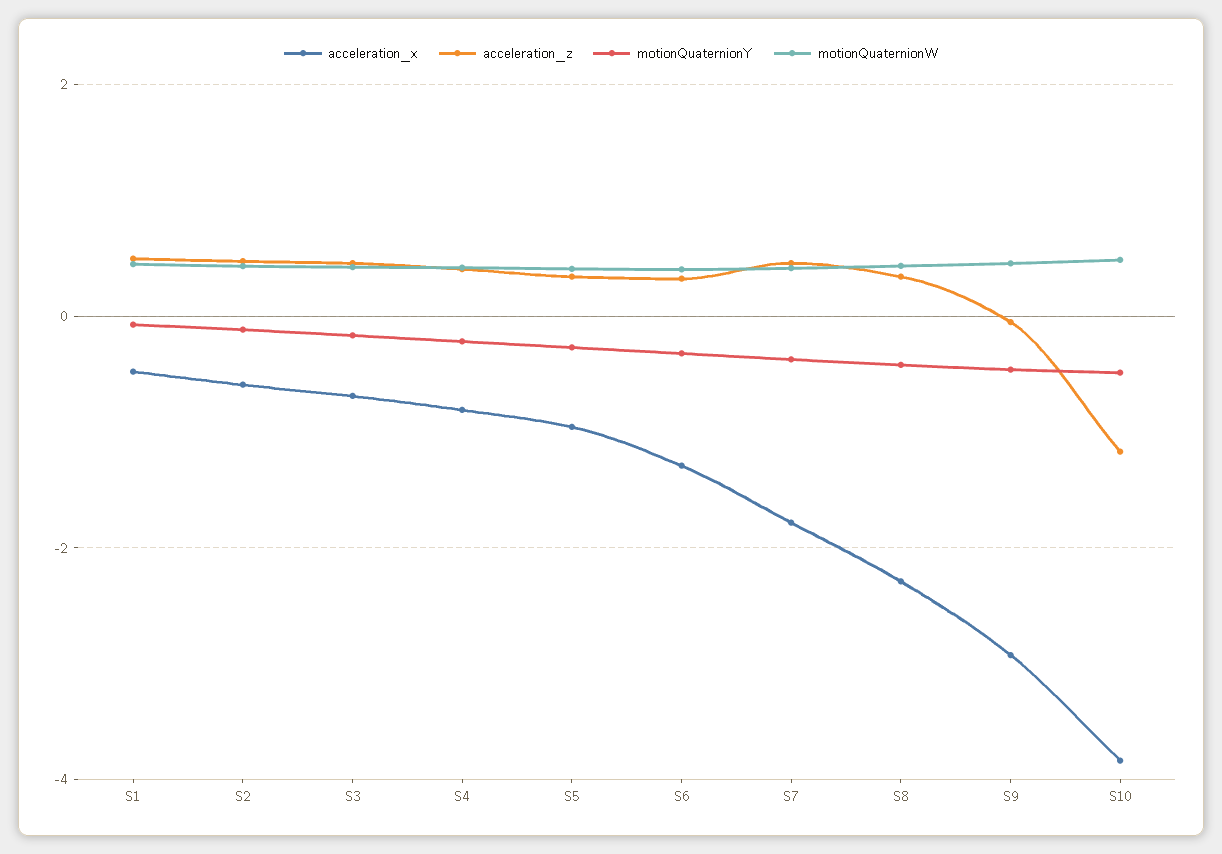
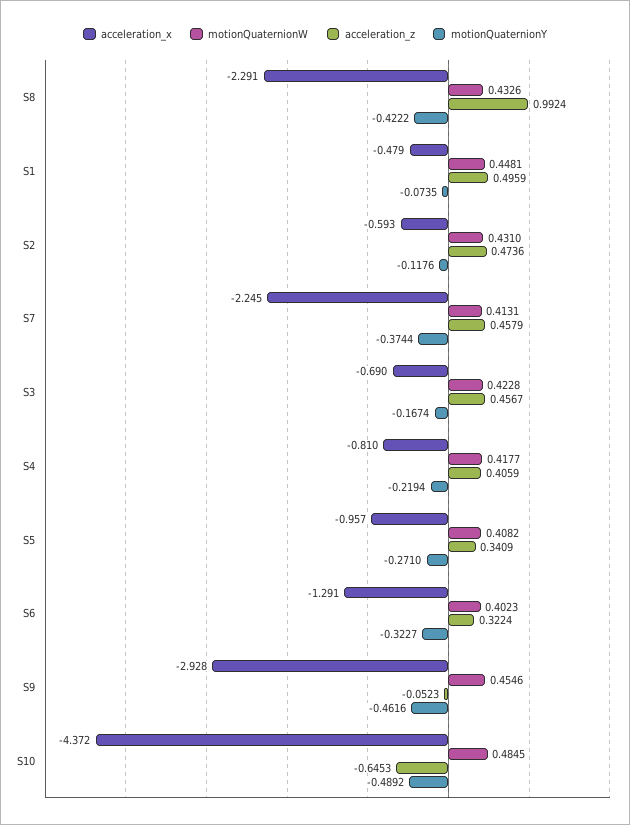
acceleration_x, S7: -1.8 -> -2.245
acceleration_z, S8: 0.4 -> 0.9924
acceleration_x, S10: -3.8 -> -4.372
acceleration_z, S10: -1.2 -> -0.6453

